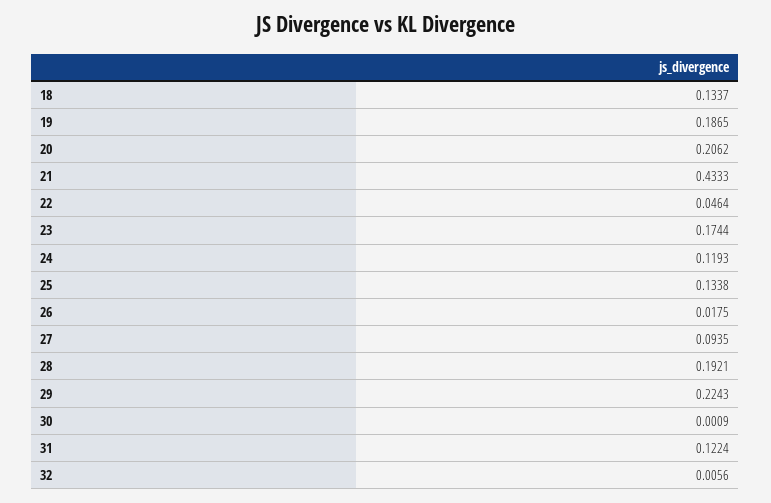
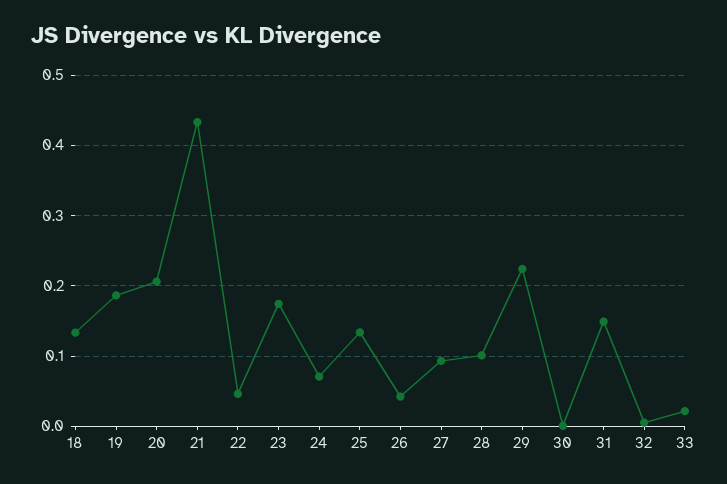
24: 0.1193 -> 0.07
26: 0.0175 -> 0.04
28: 0.1921 -> 0.1
31: 0.1224 -> 0.15
33: none -> 0.02

